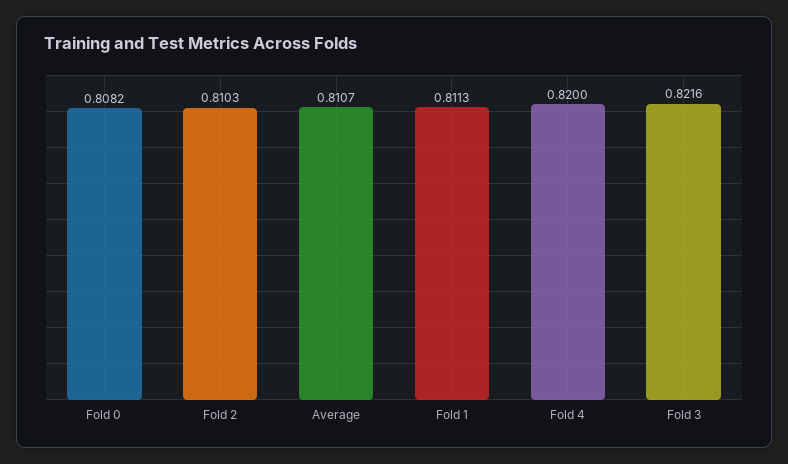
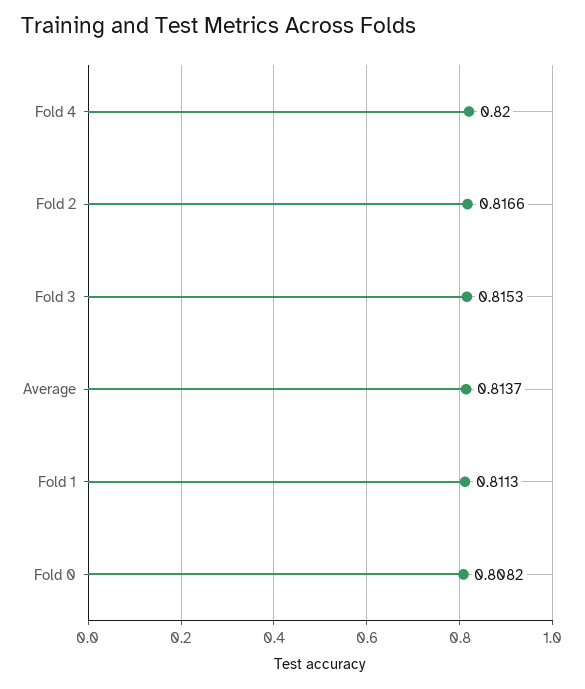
Fold 2: 0.8103 -> 0.8166
Average: 0.8107 -> 0.8137
Fold 3: 0.8216 -> 0.8153

